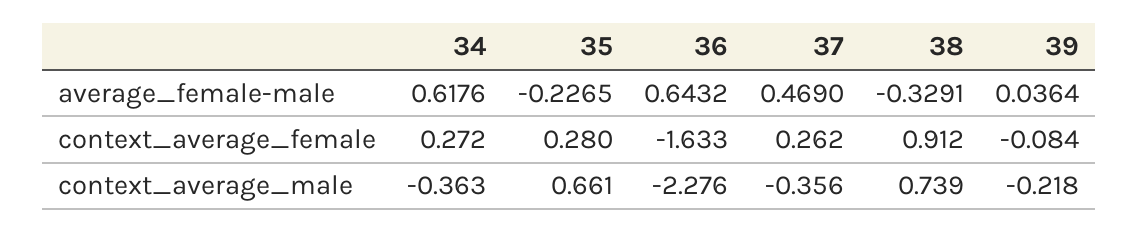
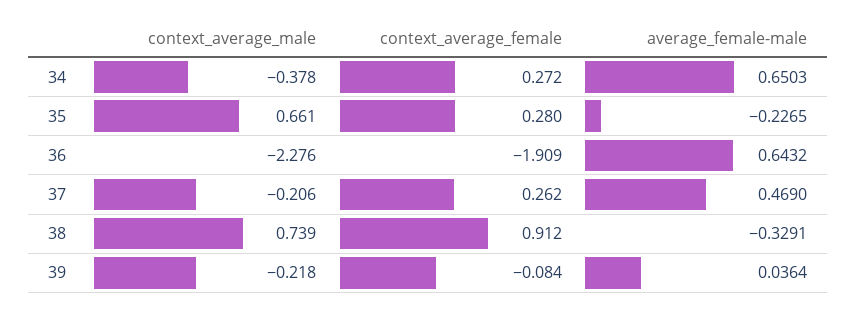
34, average_female-male: 0.6176 -> 0.6503
36, context_average_female: -1.633 -> -1.909
34, context_average_male: -0.363 -> -0.378
37, context_average_male: -0.356 -> -0.206

